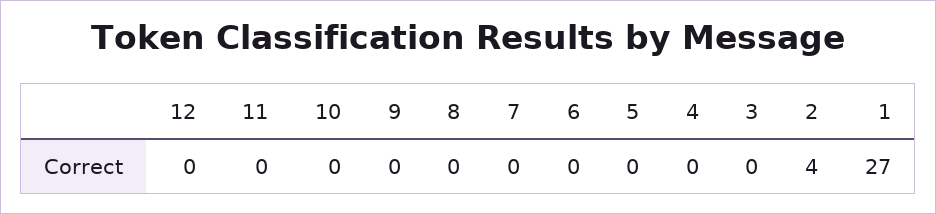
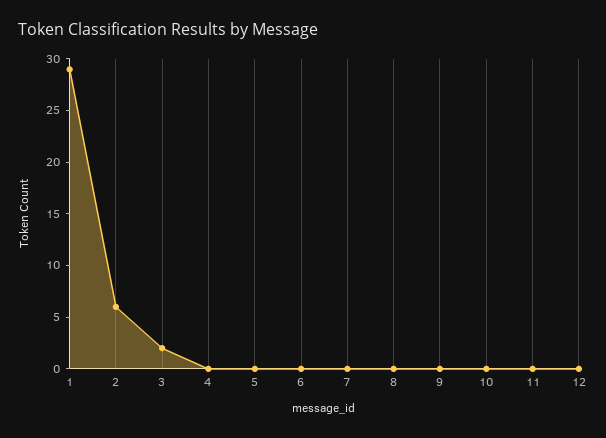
3: 0 -> 2
2: 4 -> 6
1: 27 -> 29

